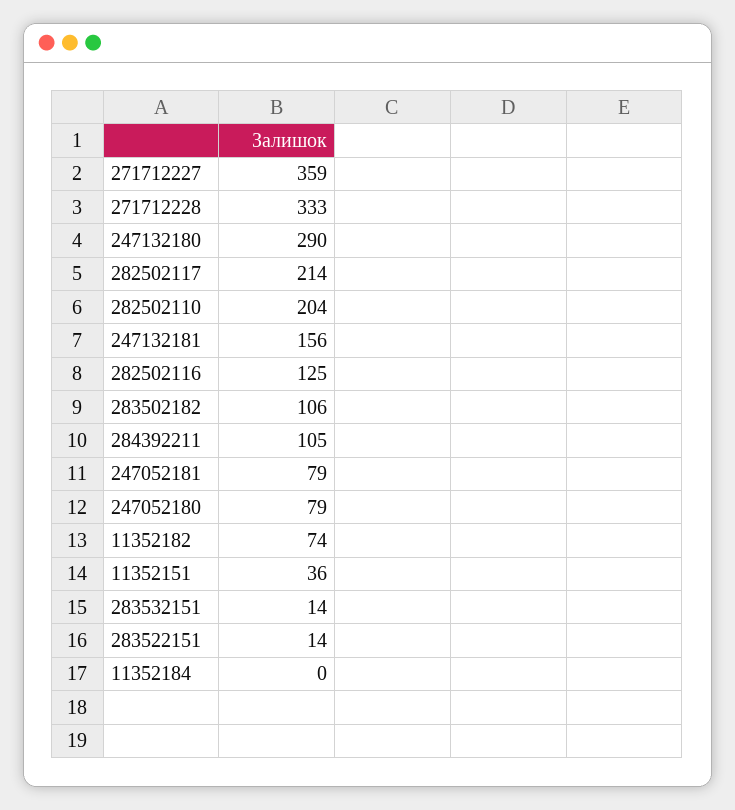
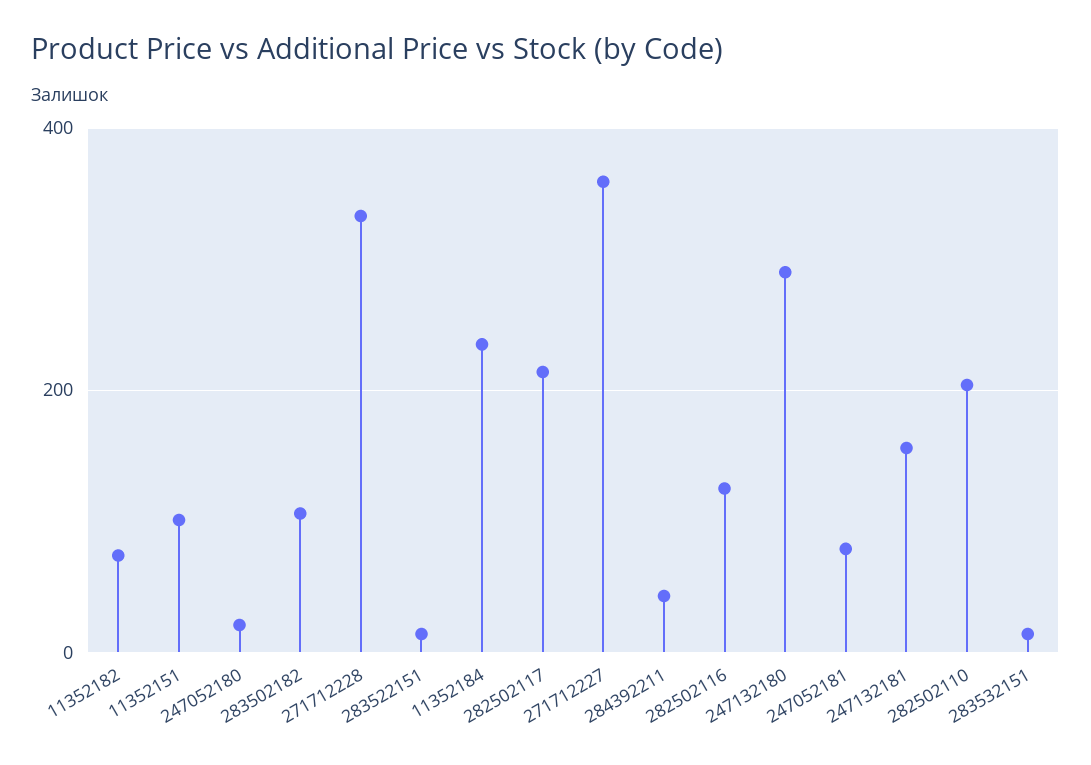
284392211: 105 -> 40
247052180: 79 -> 20
11352151: 36 -> 100
11352184: 0 -> 240

